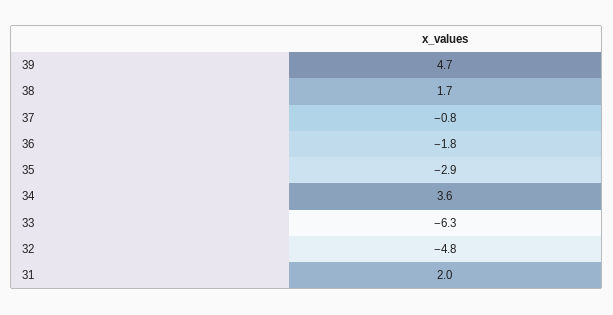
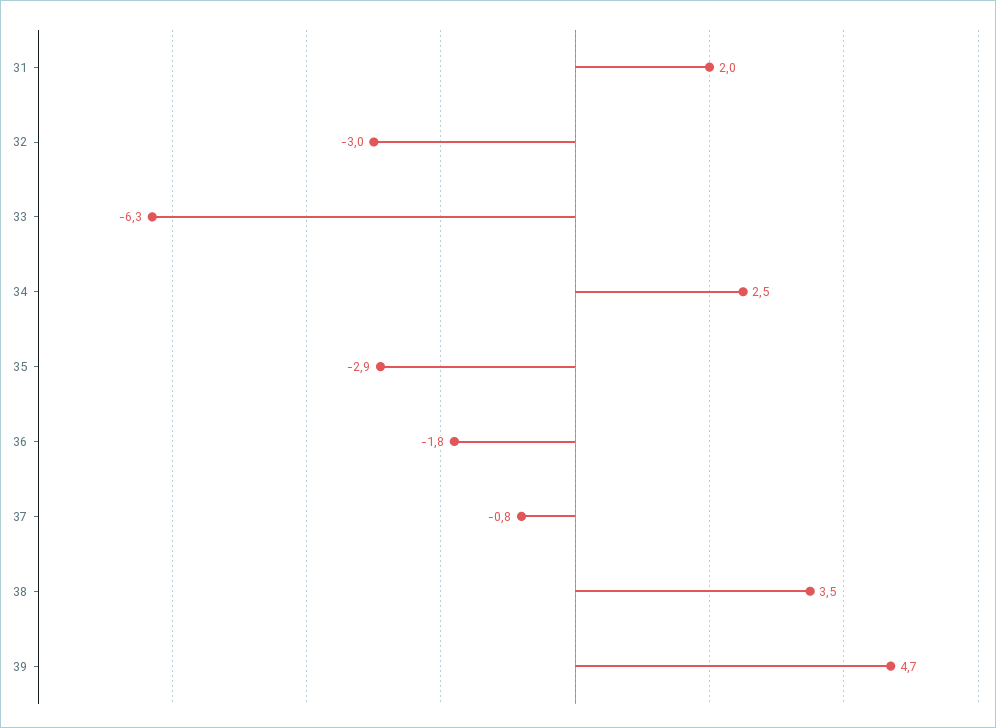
38: 1.7 -> 3.5
34: 3.6 -> 2.5
32: -4.8 -> -3

